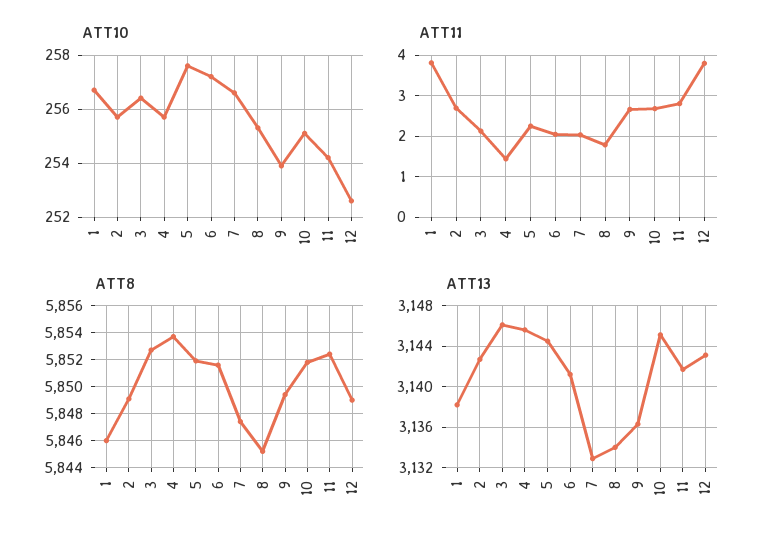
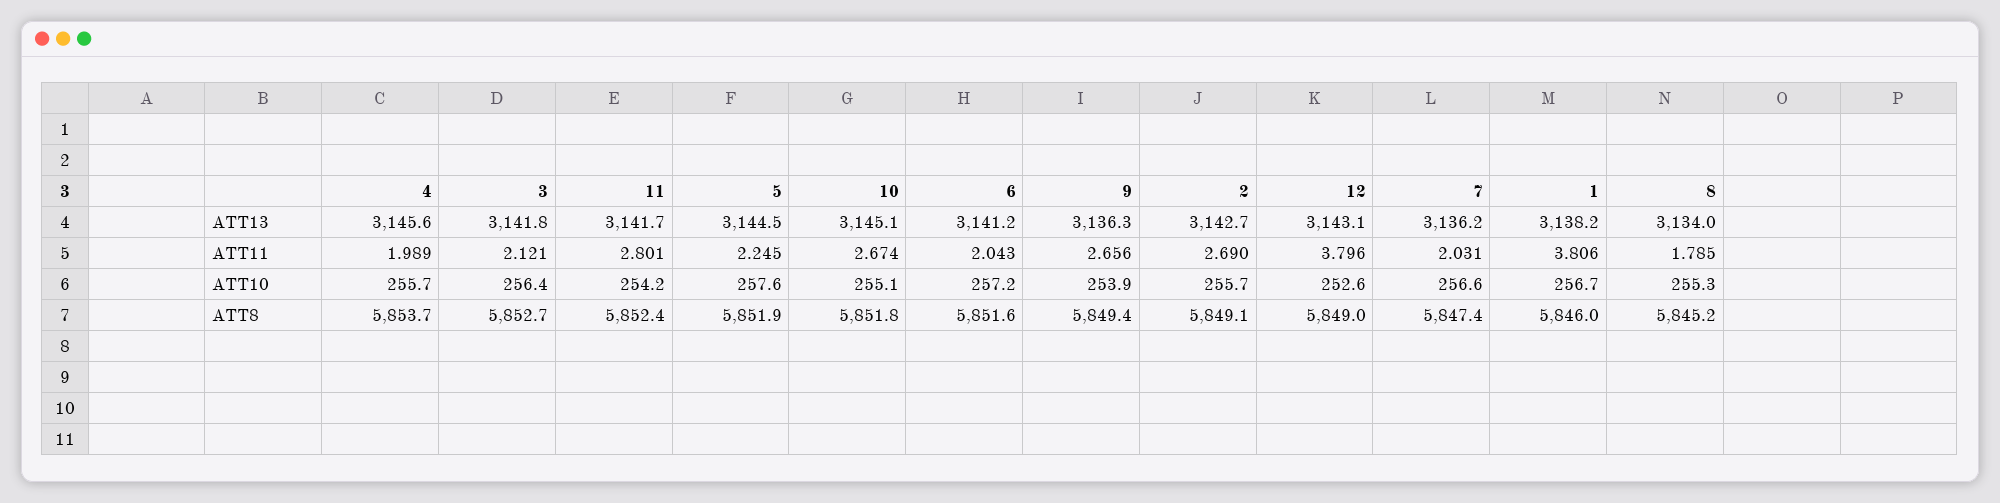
ATT11, 4: 1.4 -> 1.989
ATT13, 3: 3146 -> 3141.8
ATT13, 7: 3133 -> 3136.2

